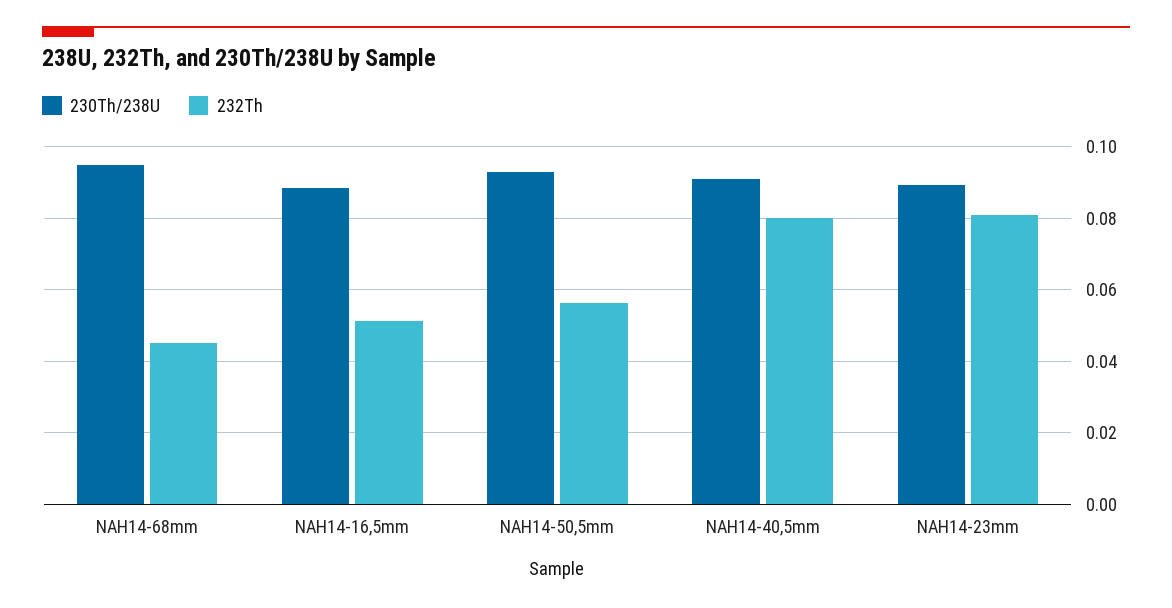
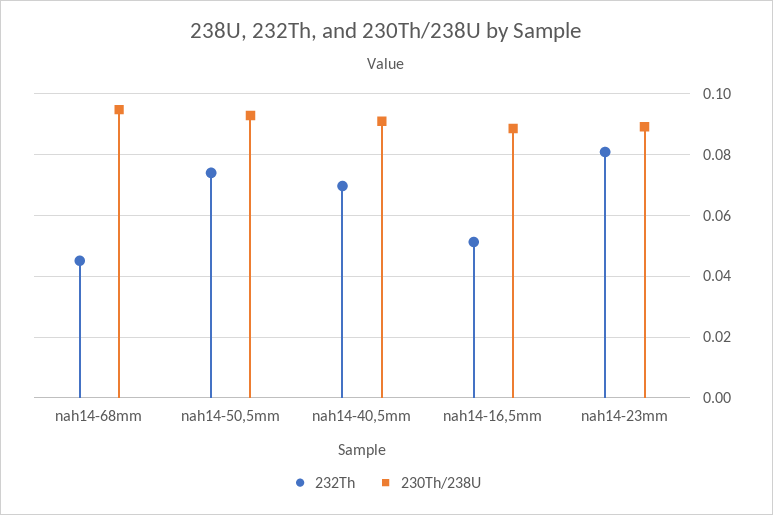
232Th, NAH14-50,5mm: 0.056 -> 0.074
232Th, NAH14-40,5mm: 0.08 -> 0.07

